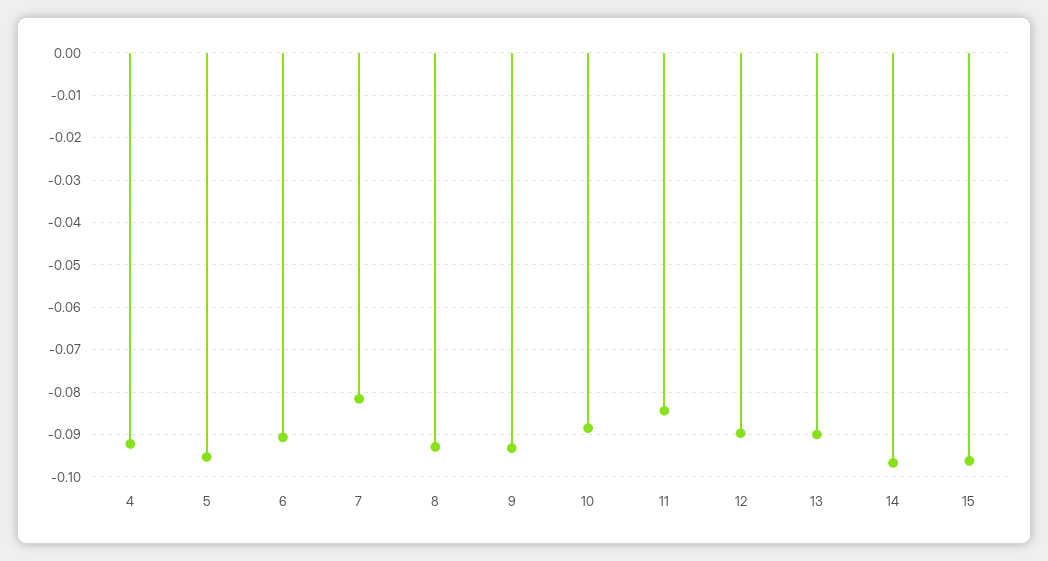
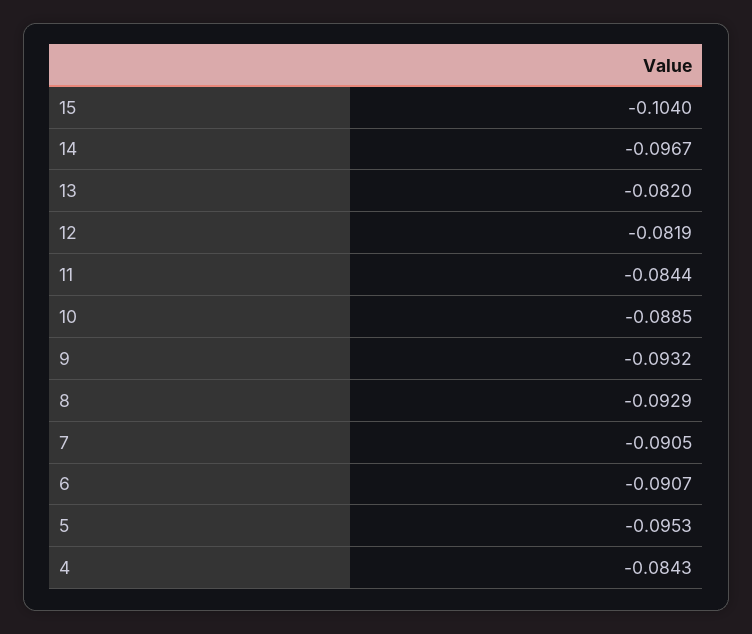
4: -0.092 -> -0.0843
7: -0.082 -> -0.0905
12: -0.09 -> -0.0819
13: -0.09 -> -0.082
15: -0.096 -> -0.104

